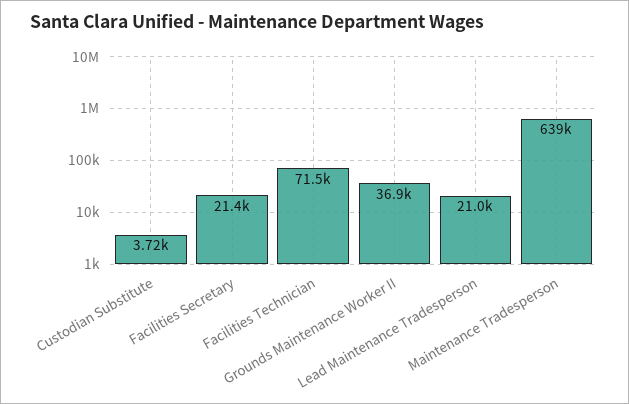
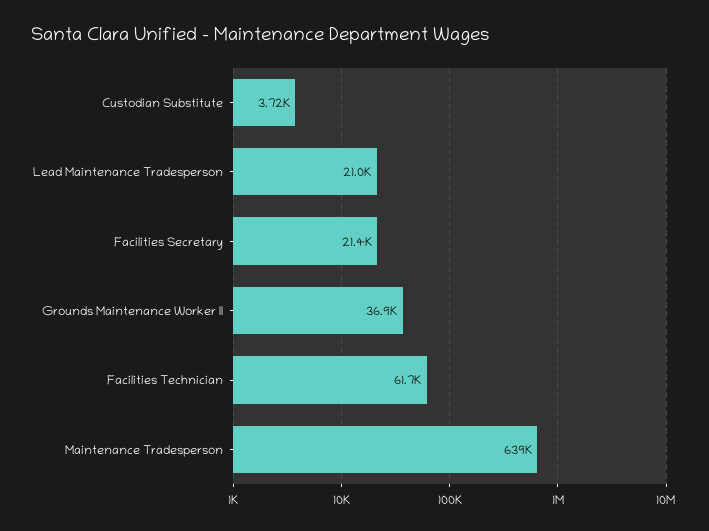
Facilities Technician: 71500 -> 61700

